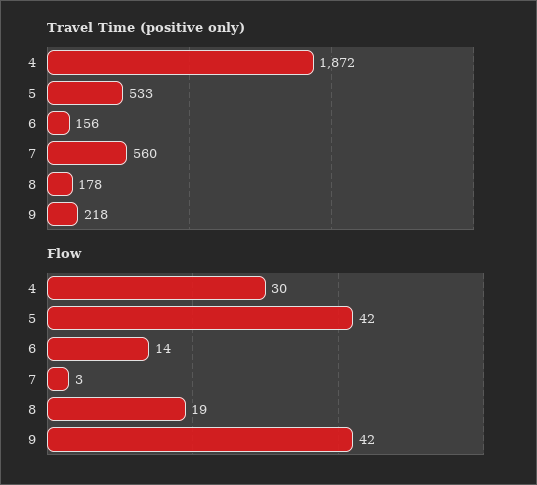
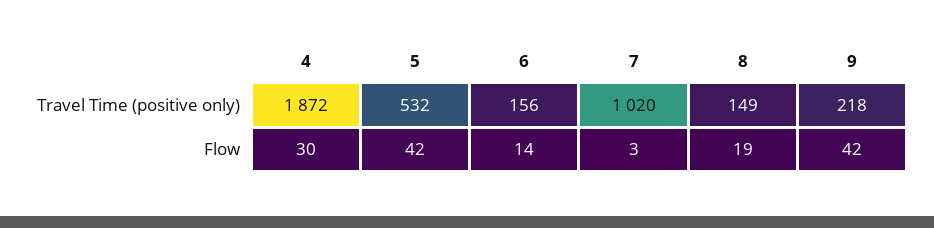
Travel Time (positive only), 5: 533 -> 532
Travel Time (positive only), 7: 560 -> 1020
Travel Time (positive only), 8: 178 -> 149

